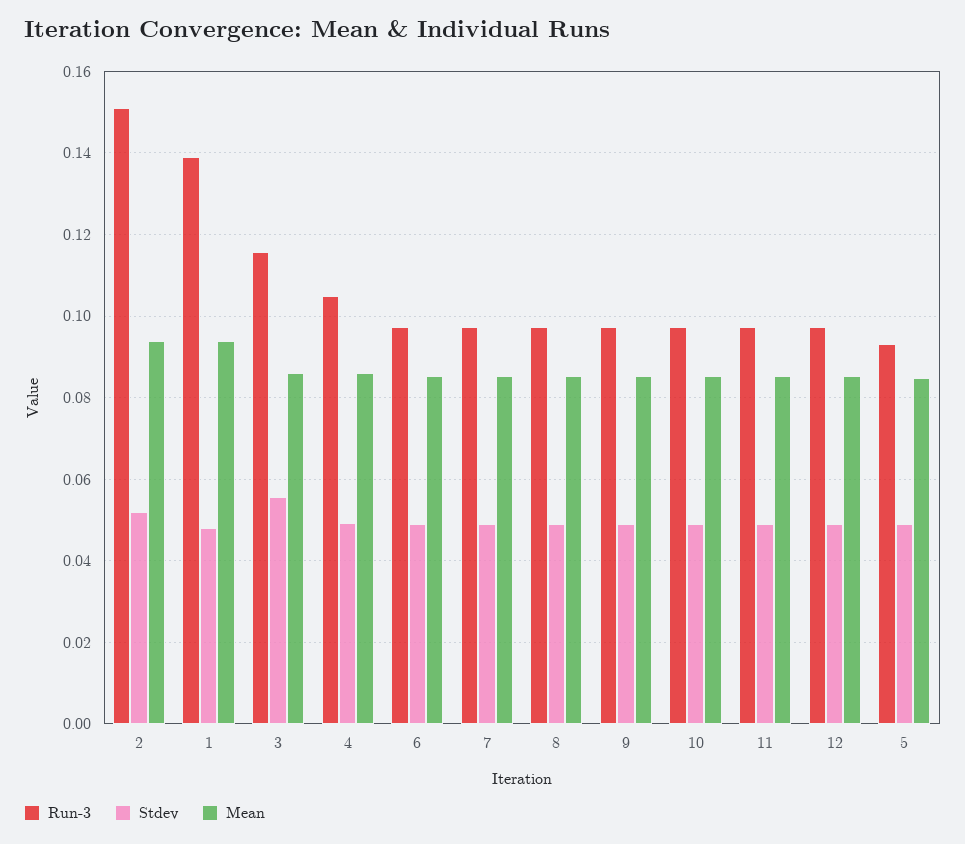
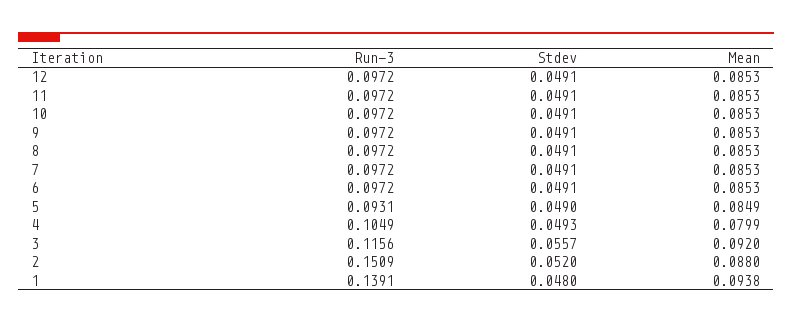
Mean, 2: 0.094 -> 0.088
Mean, 3: 0.086 -> 0.092
Mean, 4: 0.086 -> 0.0799

